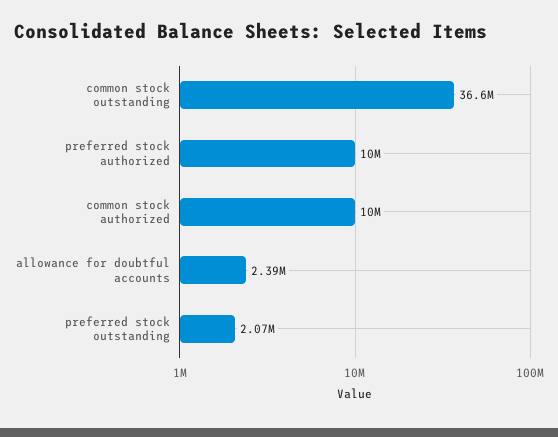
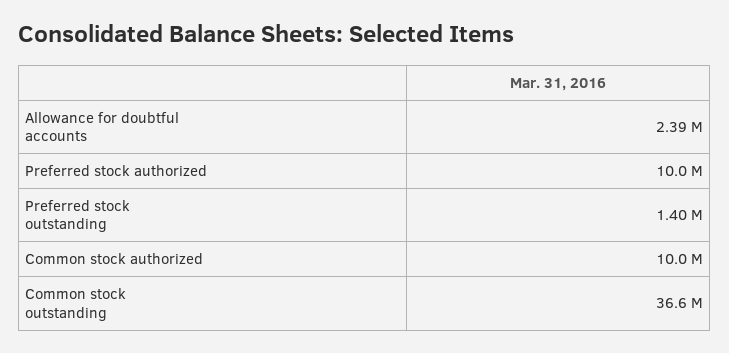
preferred stock outstanding: 2070000 -> 1400000

